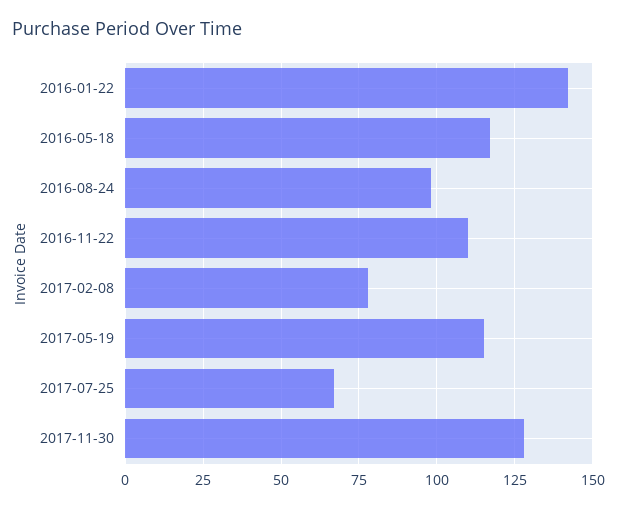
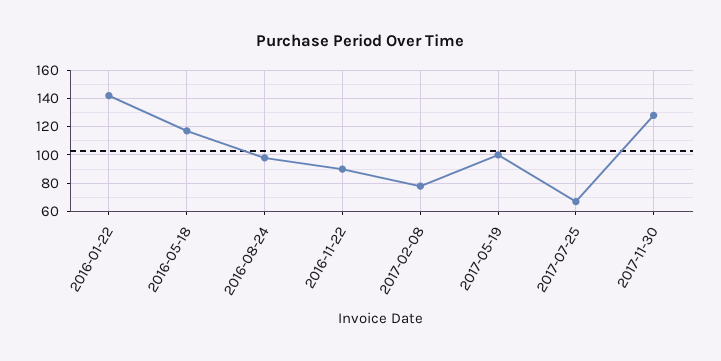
2016-11-22: 110 -> 90
2017-05-19: 115 -> 100

